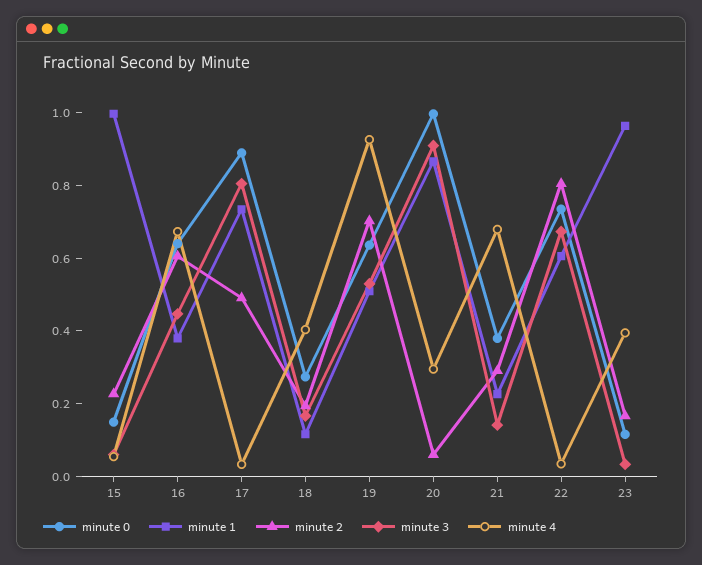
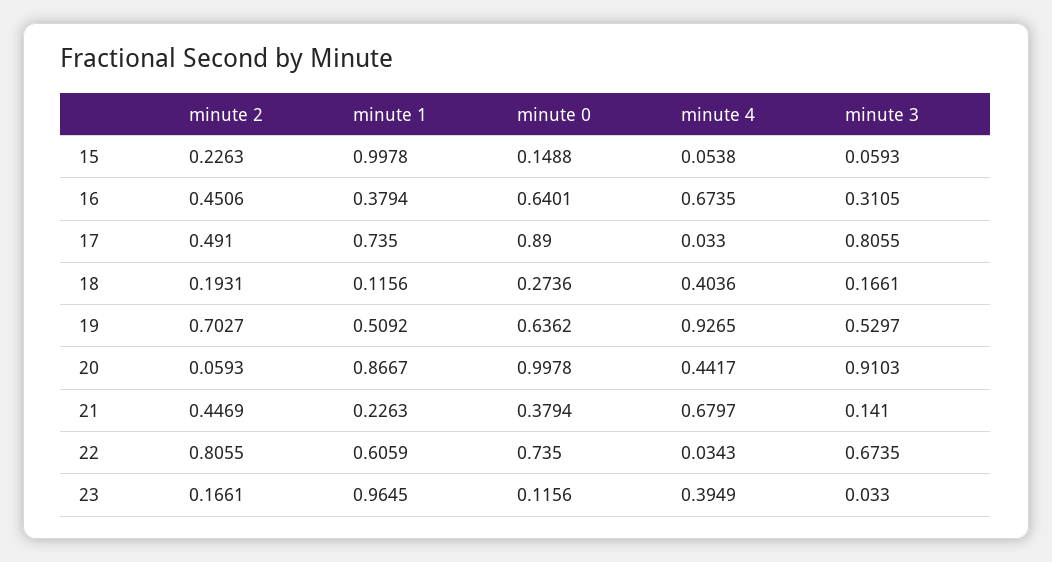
minute 2, 16: 0.6 -> 0.4506
minute 3, 16: 0.45 -> 0.3105
minute 4, 20: 0.3 -> 0.4417
minute 2, 21: 0.3 -> 0.4469

